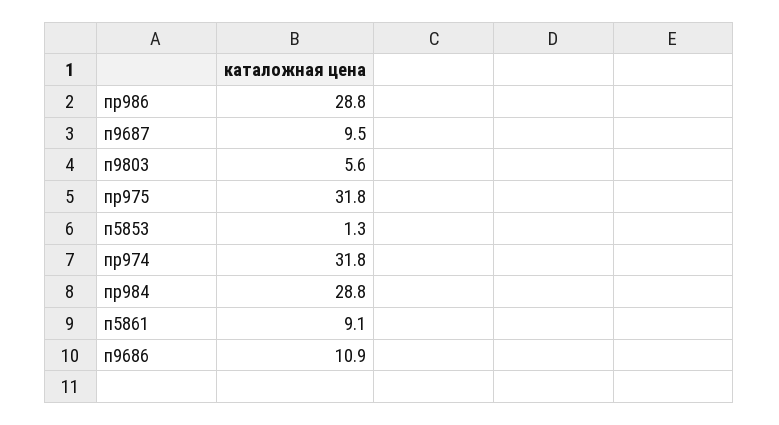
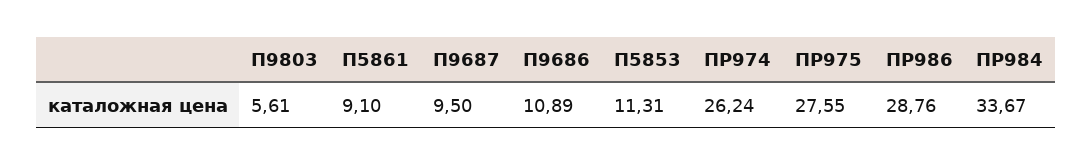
пр975: 31.8 -> 27.55
п5853: 1.3 -> 11.31
пр974: 31.8 -> 26.24
пр984: 28.8 -> 33.67

